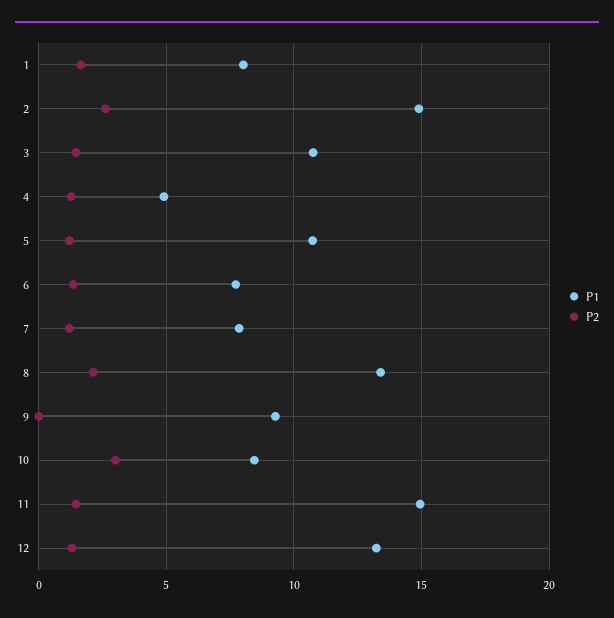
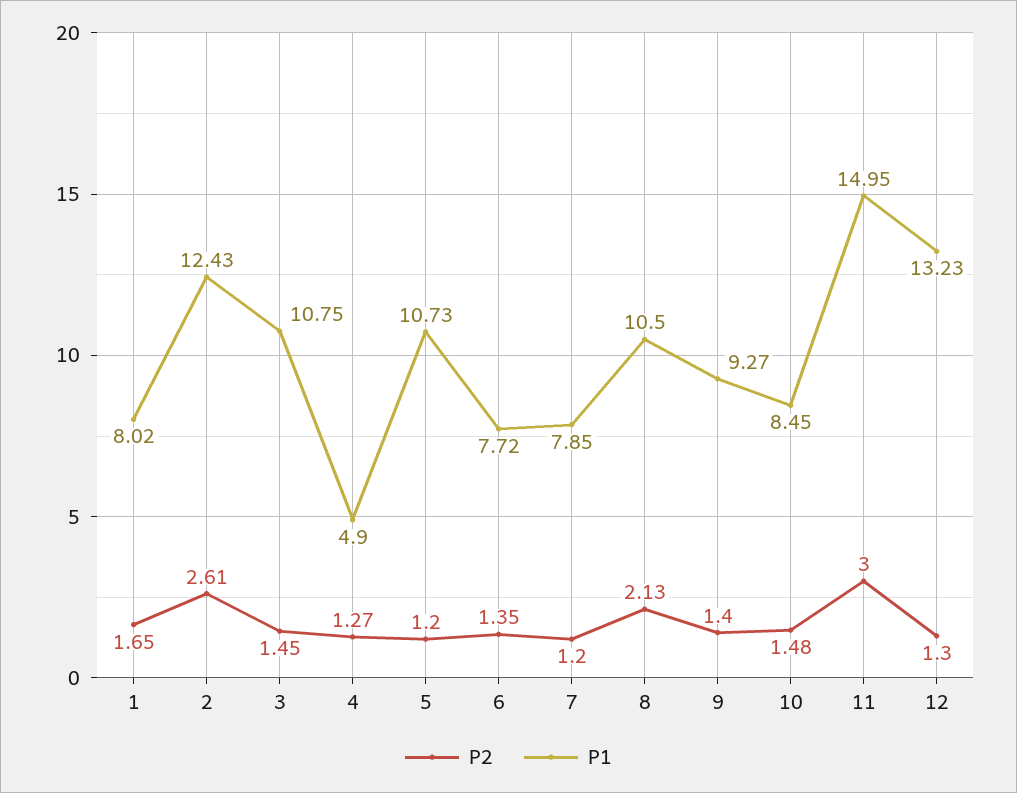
P1, 2: 15 -> 12.43
P1, 8: 13.5 -> 10.5
P2, 9: 0 -> 1.4
P2, 10: 3 -> 1.48
P2, 11: 1.5 -> 3

